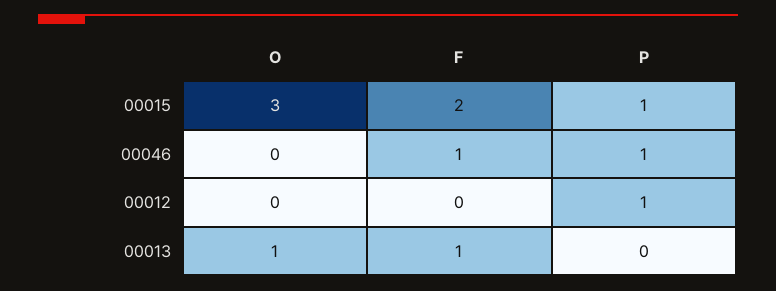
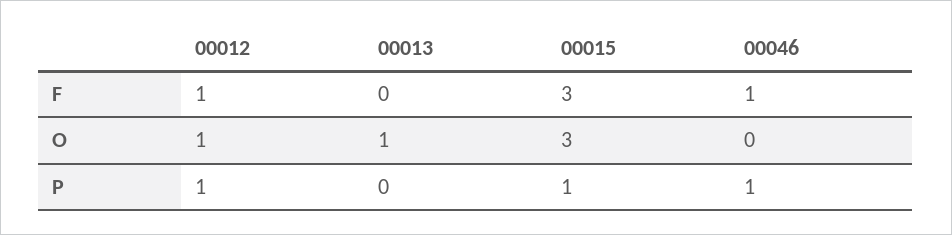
F, 00015: 2 -> 3
O, 00012: 0 -> 1
F, 00012: 0 -> 1
F, 00013: 1 -> 0

